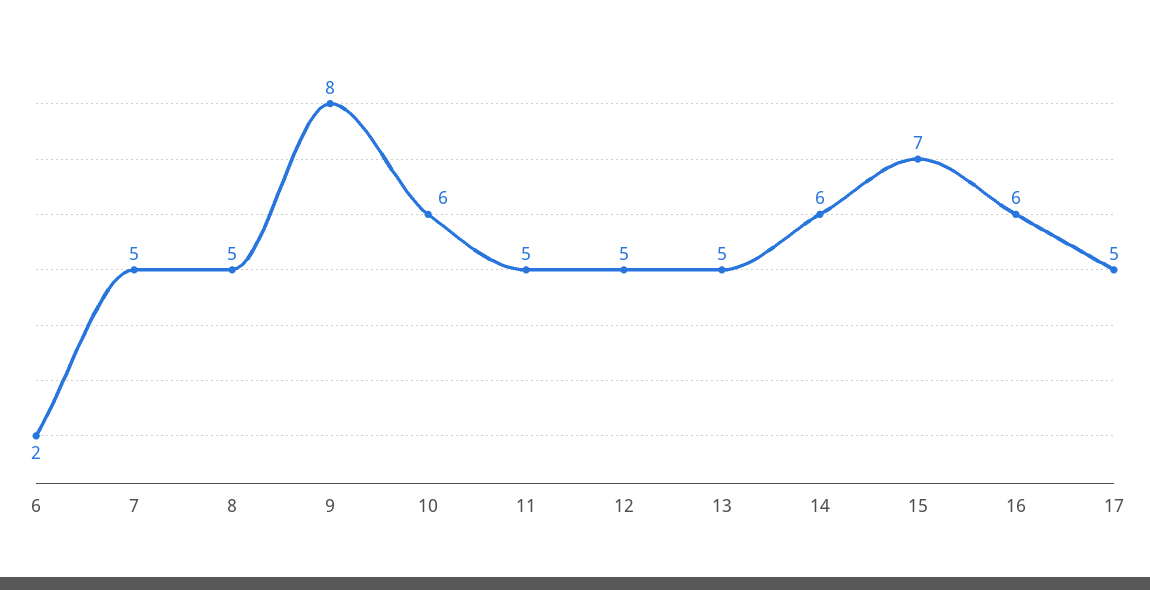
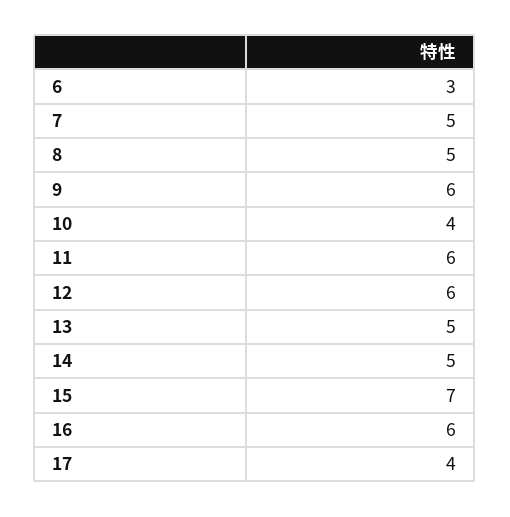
6: 2 -> 3
9: 8 -> 6
10: 6 -> 4
11: 5 -> 6
12: 5 -> 6
14: 6 -> 5
17: 5 -> 4

